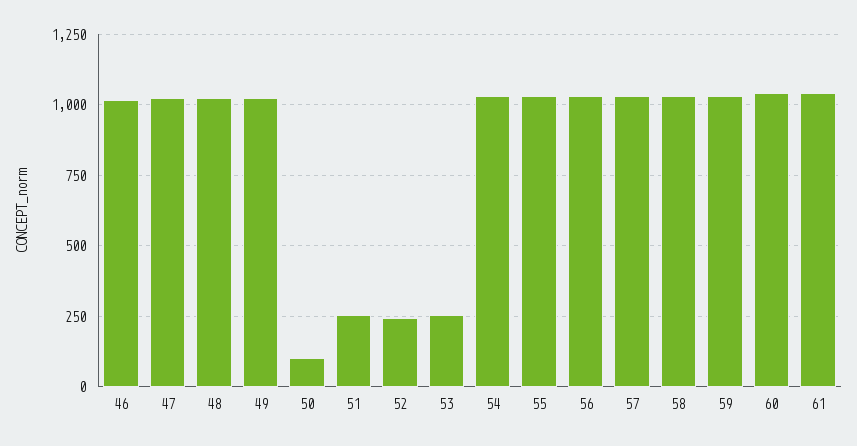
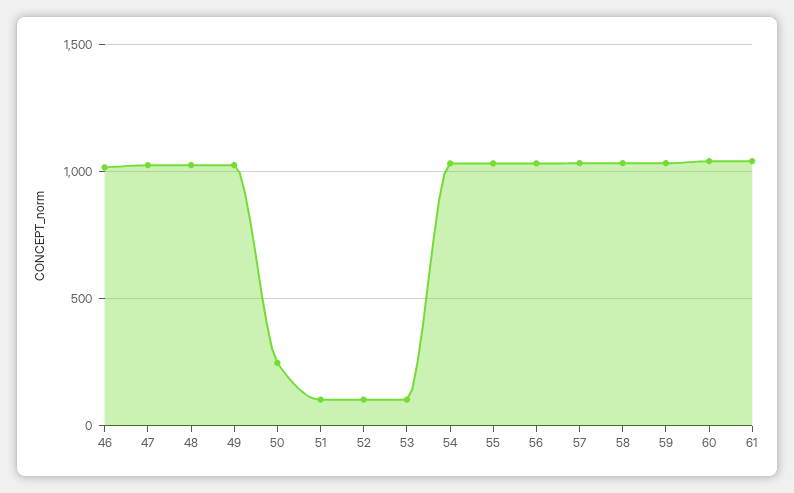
50: 100 -> 250
51: 250 -> 100
52: 250 -> 100
53: 250 -> 100

